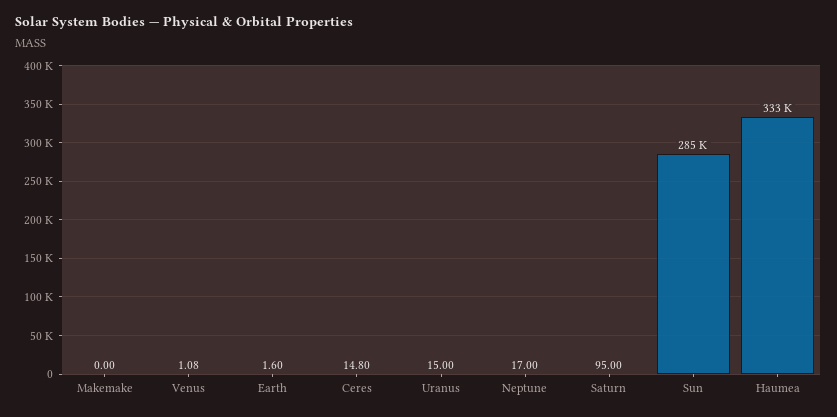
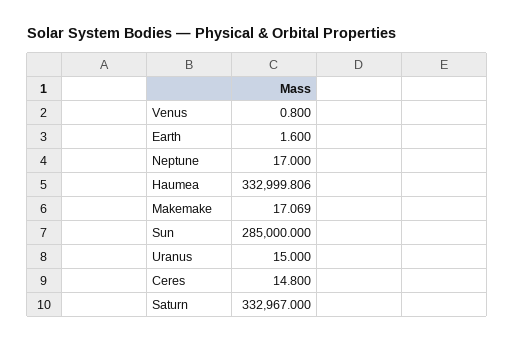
Makemake: 0 -> 17.069
Venus: 1.08 -> 0.8
Saturn: 95 -> 332967

